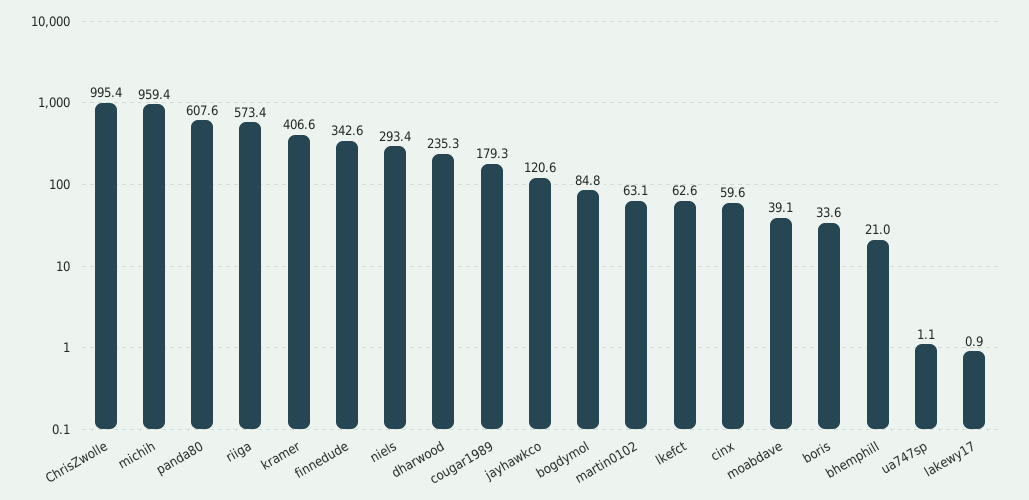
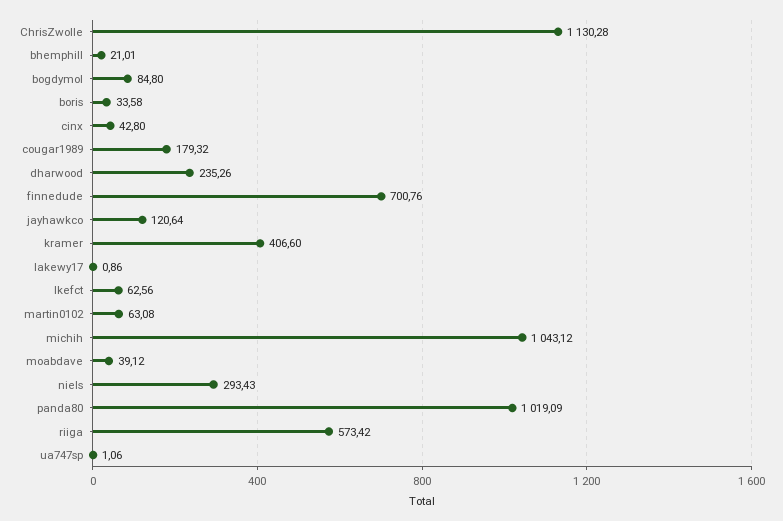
ChrisZwolle: 995.4 -> 1130.28
michih: 959.4 -> 1043.12
panda80: 607.6 -> 1019.09
finnedude: 342.6 -> 700.76
cinx: 59.6 -> 42.8

